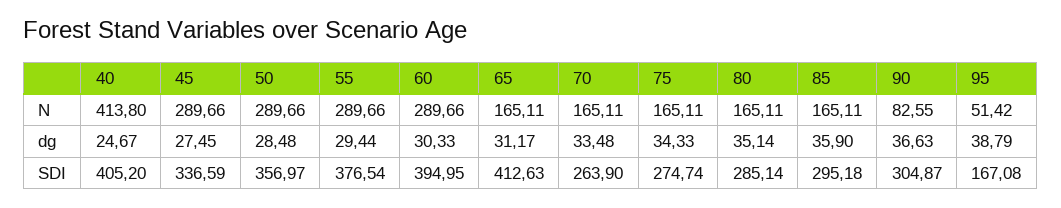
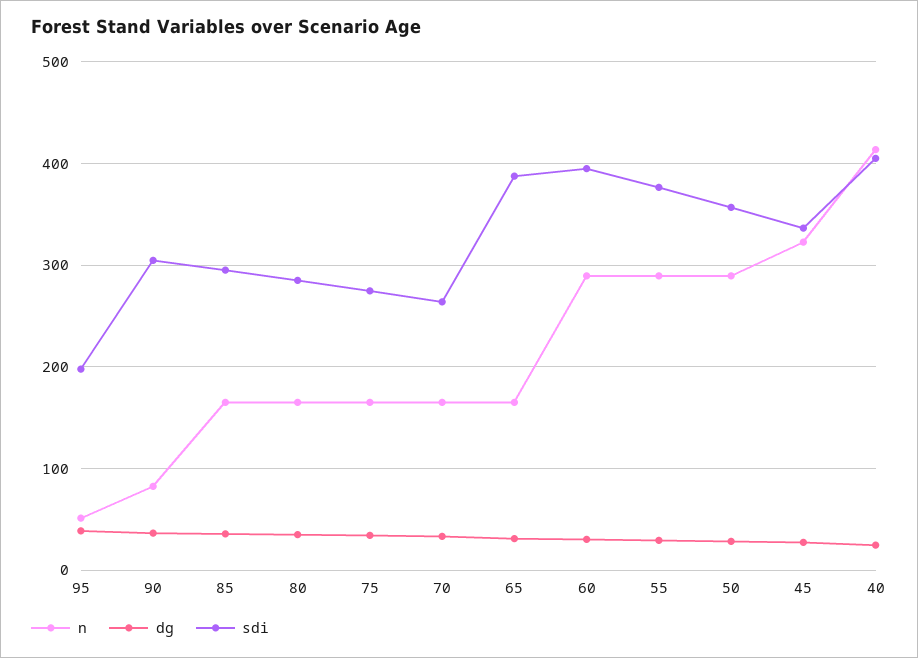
N, 45: 289.66 -> 320
SDI, 65: 412.63 -> 390
SDI, 95: 167.08 -> 200

